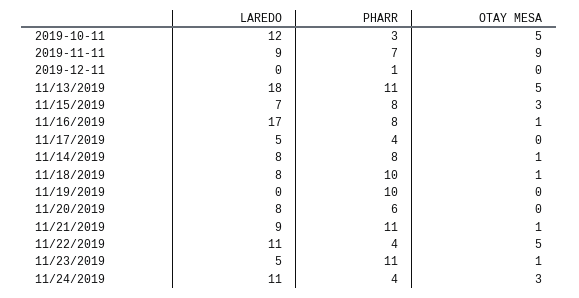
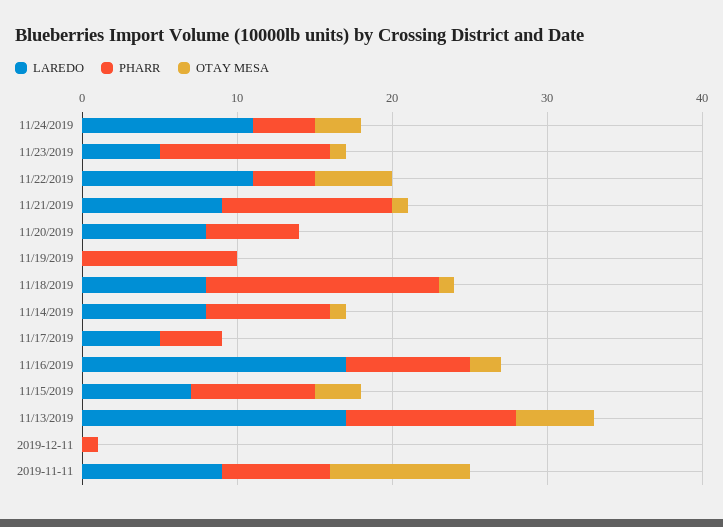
LAREDO, 2019-10-11: 12 -> none
PHARR, 2019-10-11: 3 -> none
OTAY MESA, 2019-10-11: 5 -> none
LAREDO, 11/13/2019: 18 -> 17
OTAY MESA, 11/16/2019: 1 -> 2
PHARR, 11/18/2019: 10 -> 15

